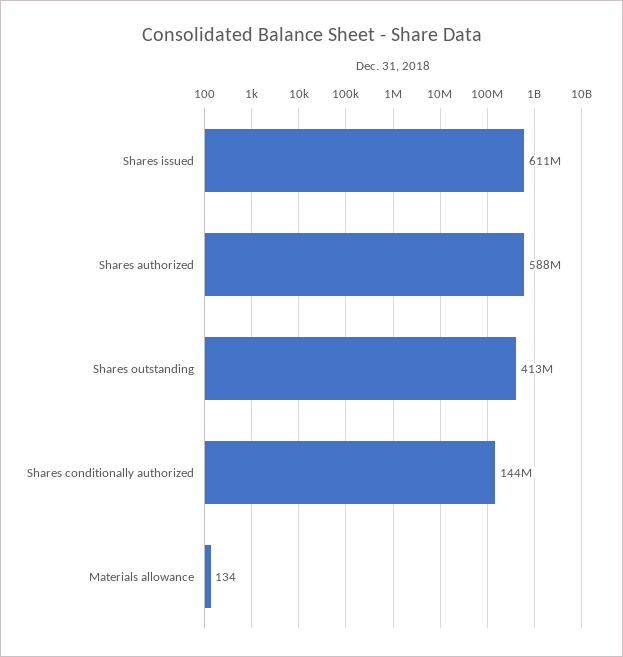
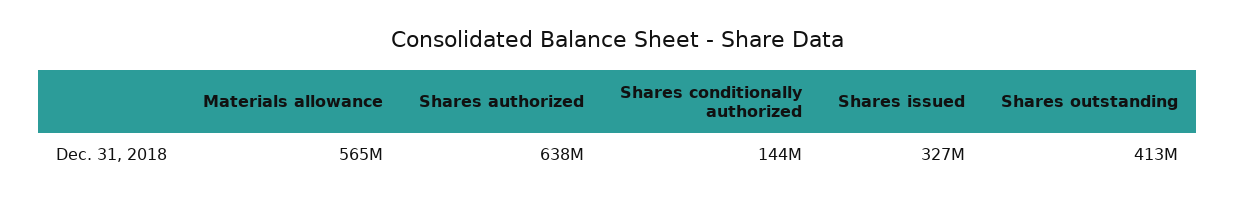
Shares issued: 611000000 -> 327000000
Shares authorized: 588000000 -> 638000000
Materials allowance: 134 -> 565000000

